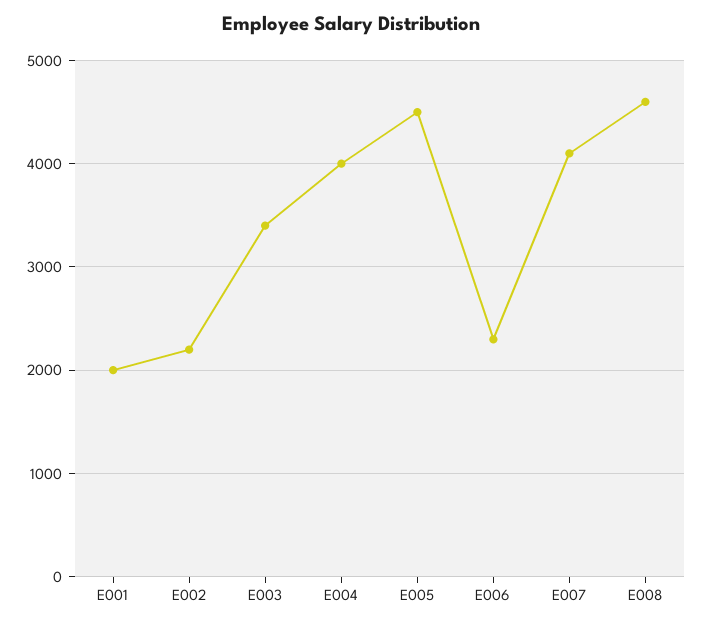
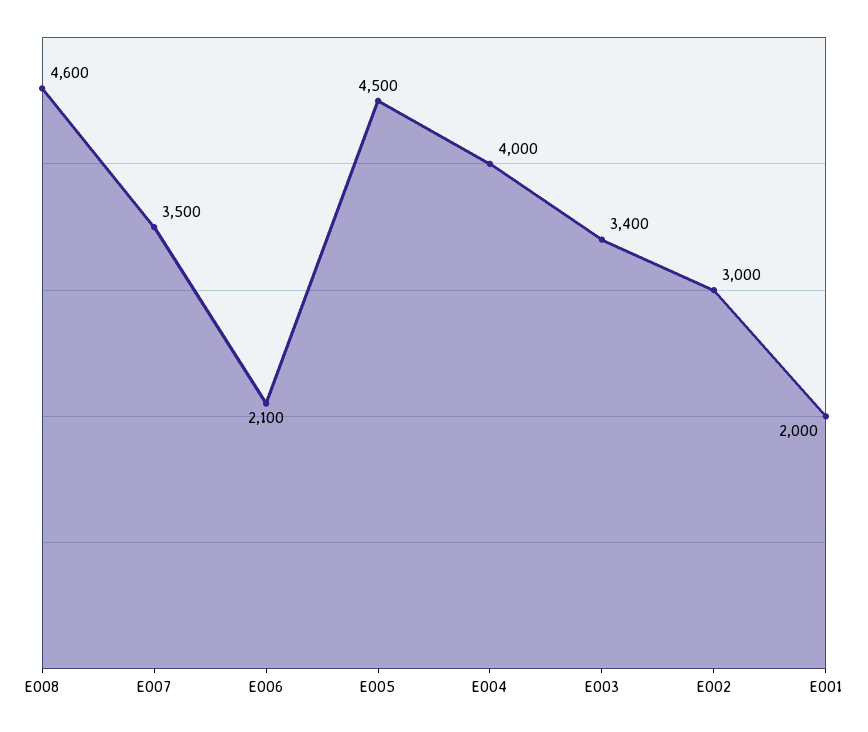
E002: 2200 -> 3000
E006: 2300 -> 2100
E007: 4100 -> 3500

